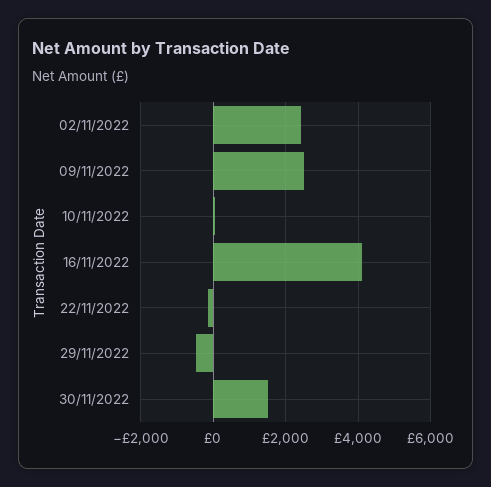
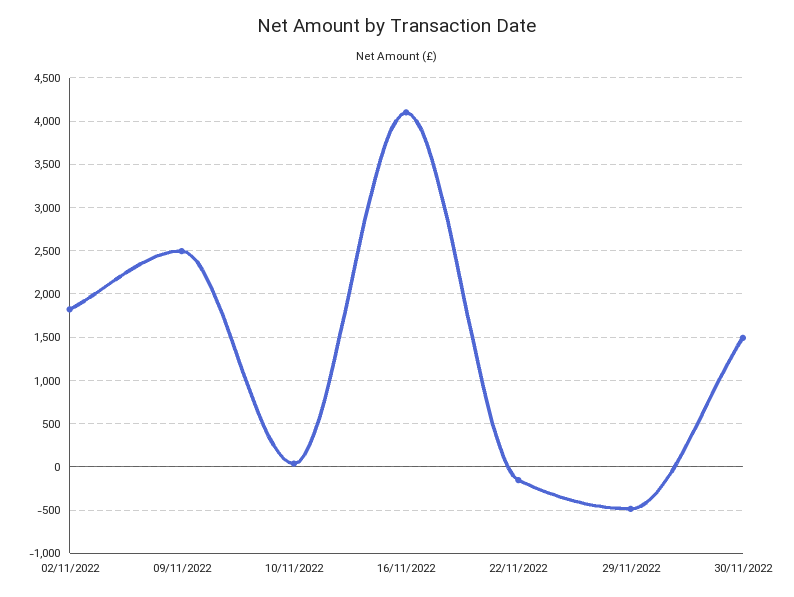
02/11/2022: 2400 -> 1800

